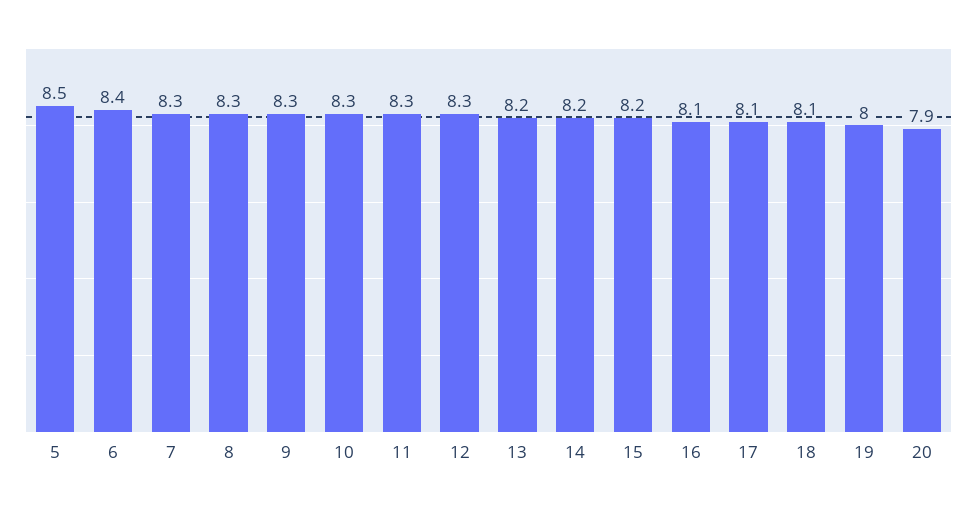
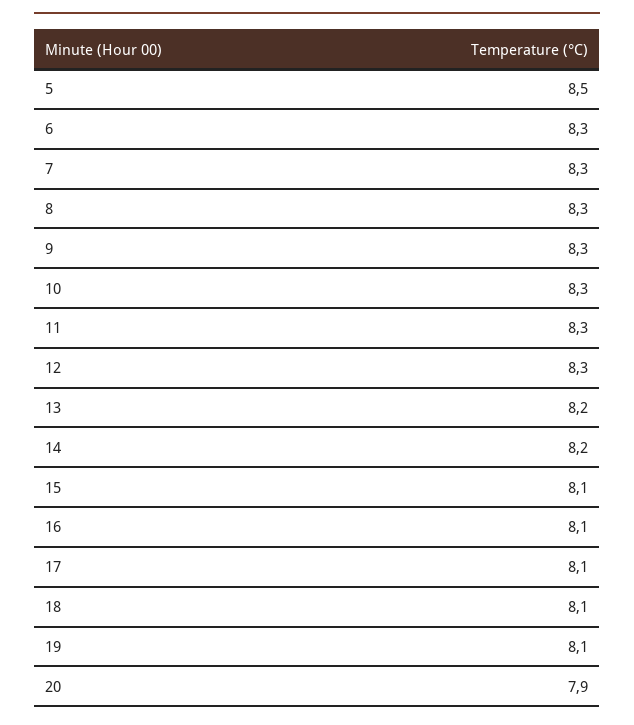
6: 8.4 -> 8.3
15: 8.2 -> 8.1
19: 8 -> 8.1

